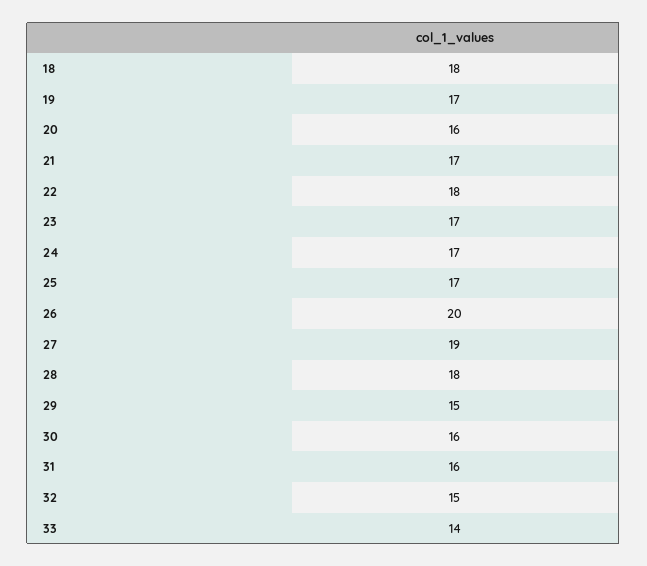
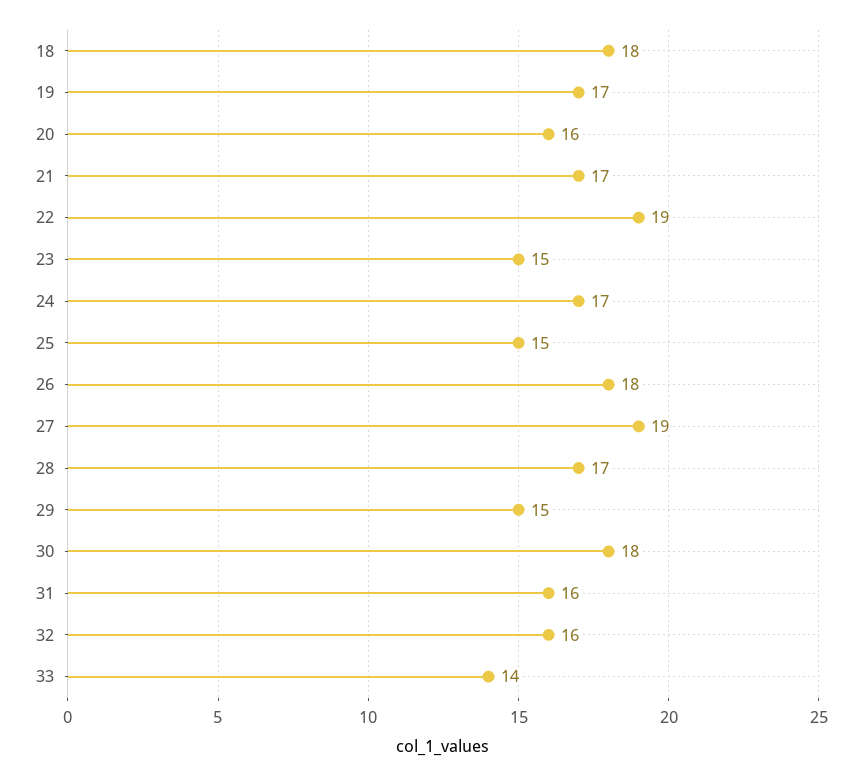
22: 18 -> 19
23: 17 -> 15
25: 17 -> 15
26: 20 -> 18
28: 18 -> 17
30: 16 -> 18
32: 15 -> 16

